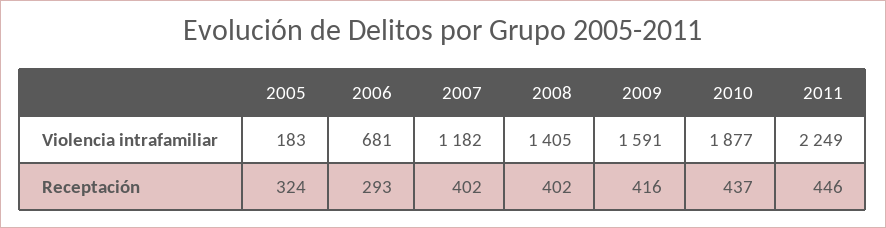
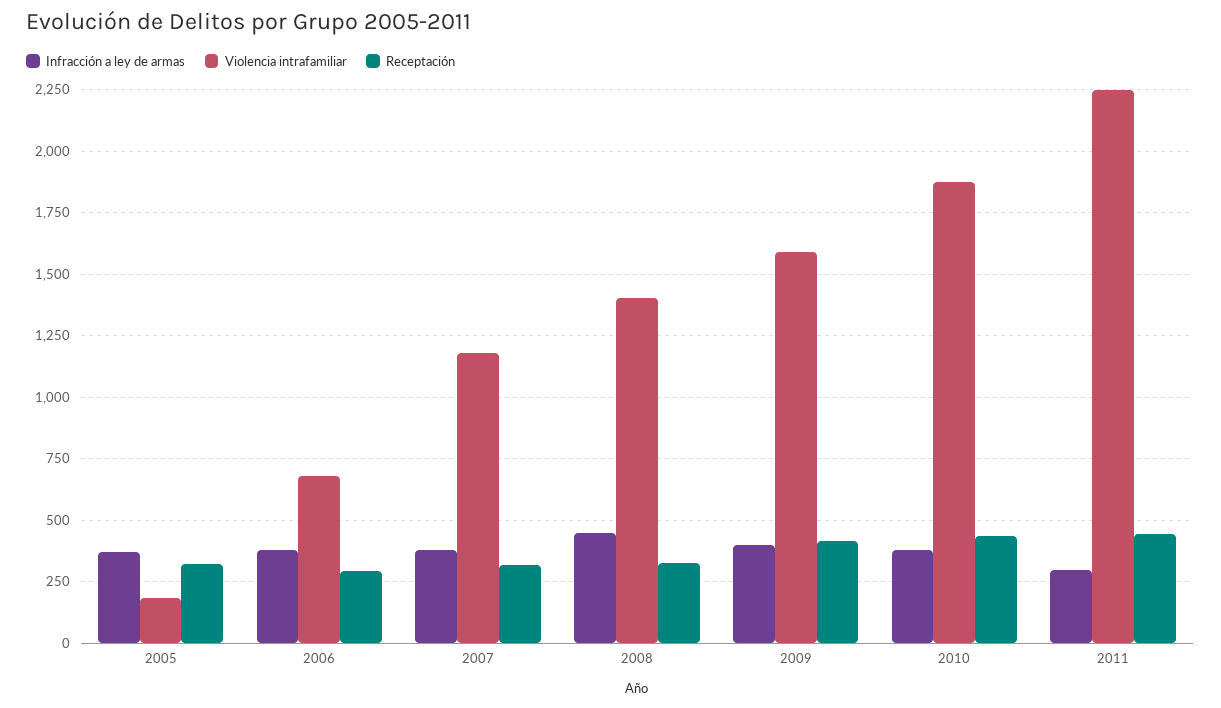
Receptación, 2007: 402 -> 325
Receptación, 2008: 402 -> 325
Infracción a ley de armas, 2005: none -> 375
Infracción a ley de armas, 2006: none -> 375
Infracción a ley de armas, 2007: none -> 375
Infracción a ley de armas, 2008: none -> 450
Infracción a ley de armas, 2009: none -> 400
Infracción a ley de armas, 2010: none -> 375
Infracción a ley de armas, 2011: none -> 300

